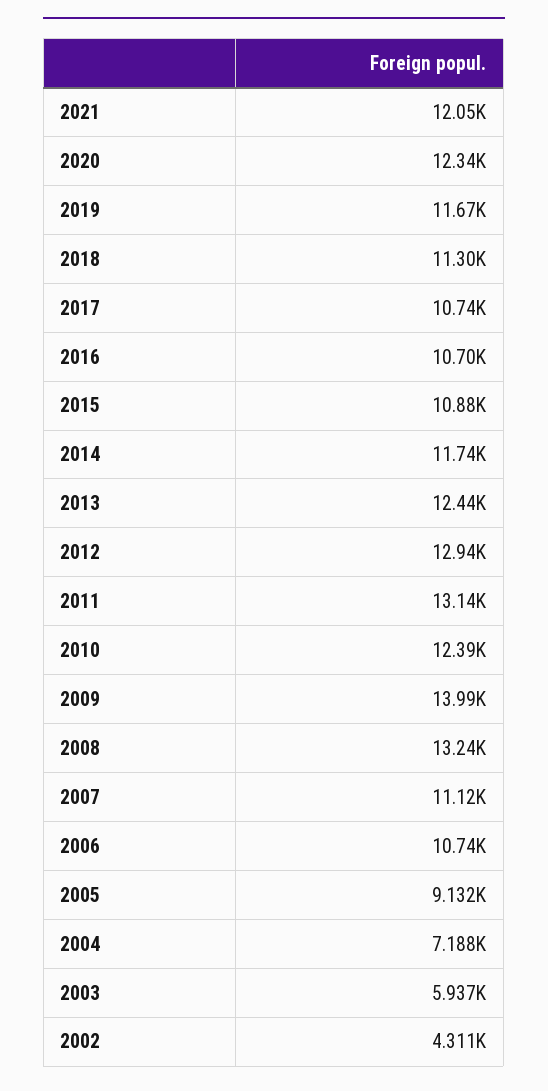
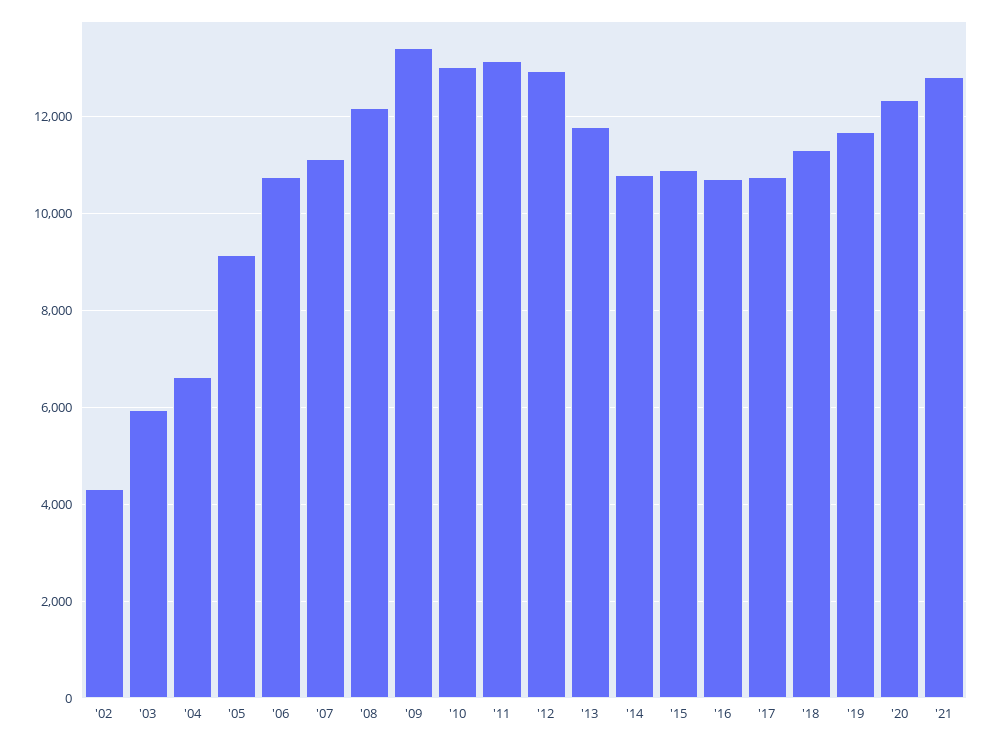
2021: 12050 -> 12800
2014: 11740 -> 10800
2013: 12440 -> 11800
2010: 12390 -> 13000
2009: 13990 -> 13400
2008: 13240 -> 12200
2004: 7188 -> 6600

